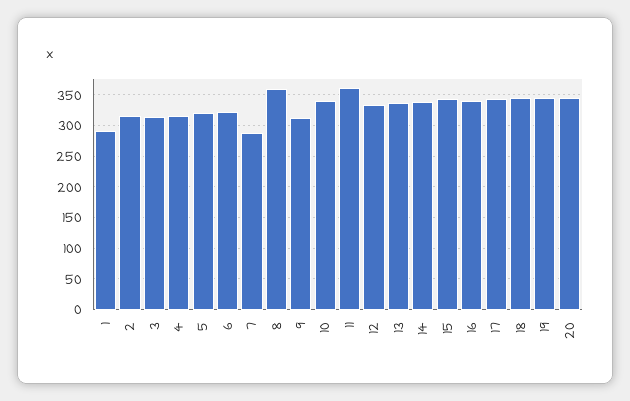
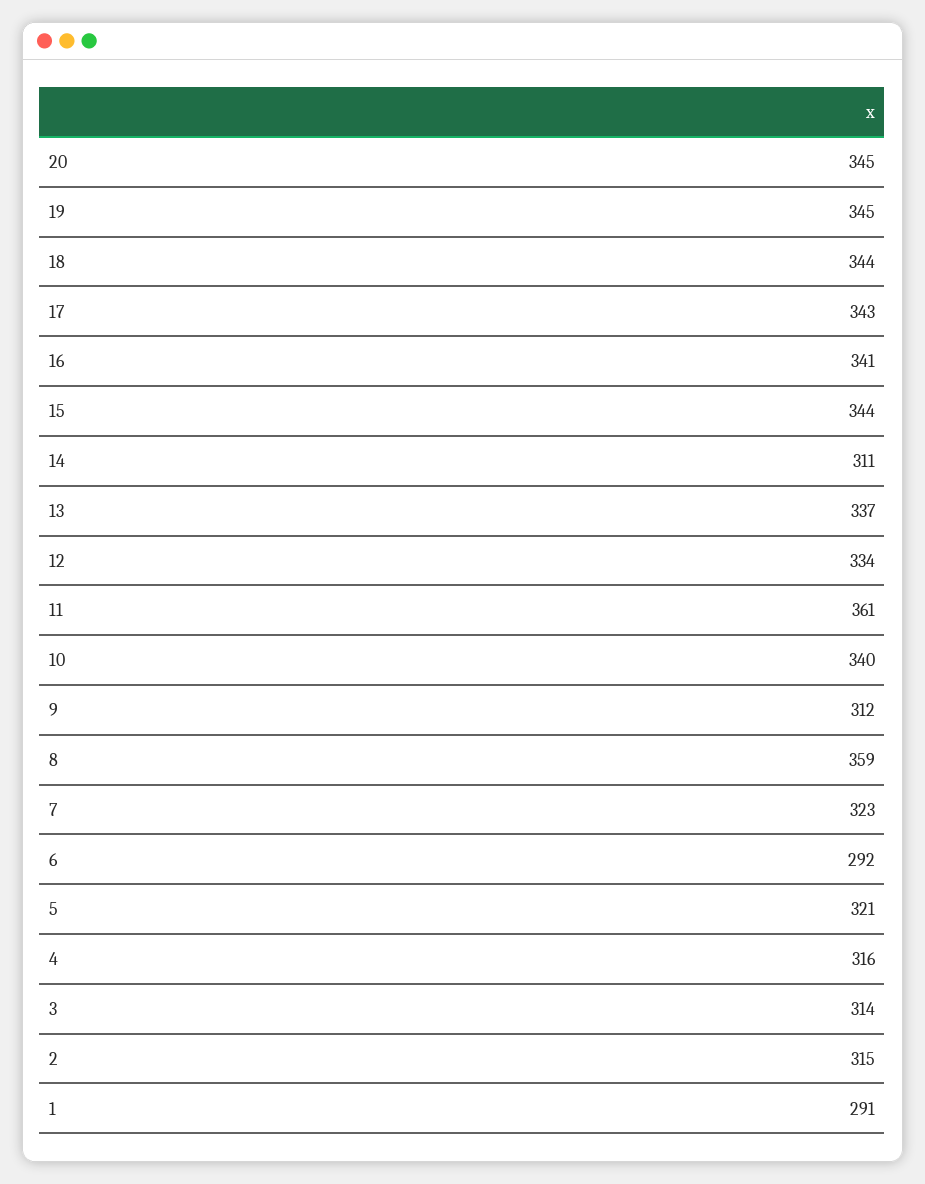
6: 320 -> 292
7: 290 -> 323
14: 340 -> 311

